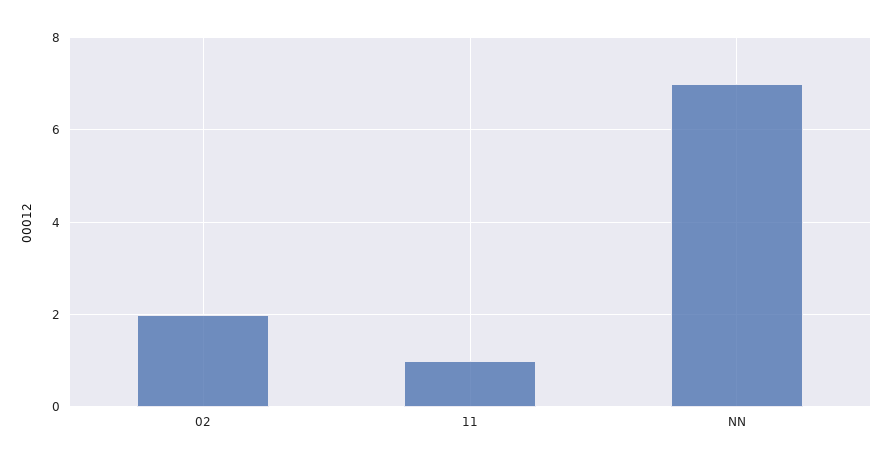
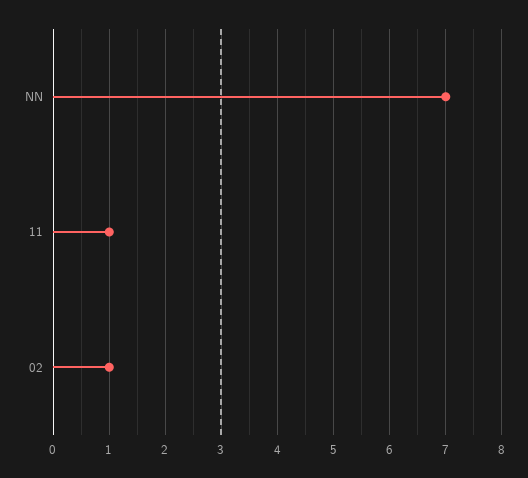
02: 2 -> 1

